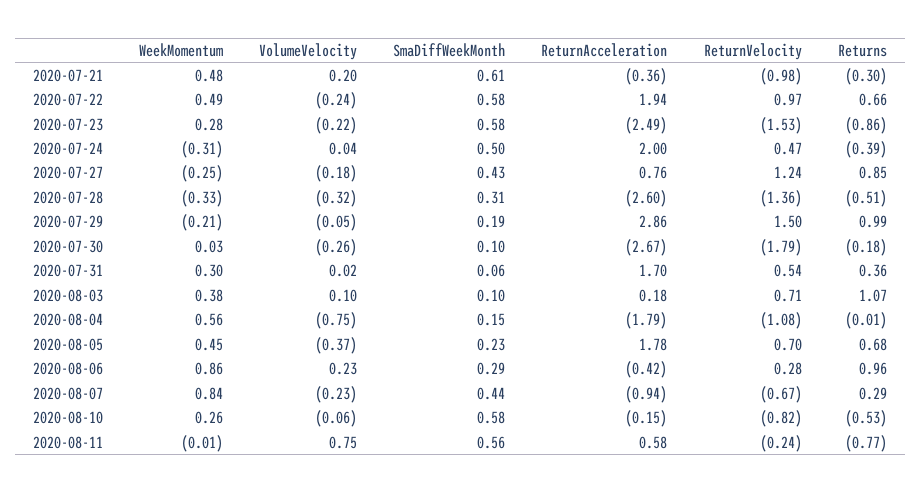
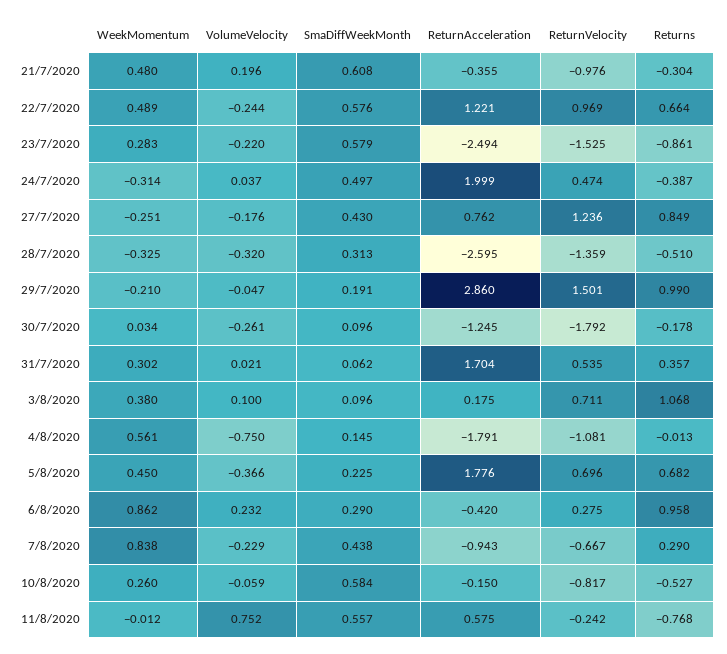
ReturnAcceleration, 2020-07-22: 1.94 -> 1.221
ReturnAcceleration, 2020-07-30: -2.67 -> -1.245

